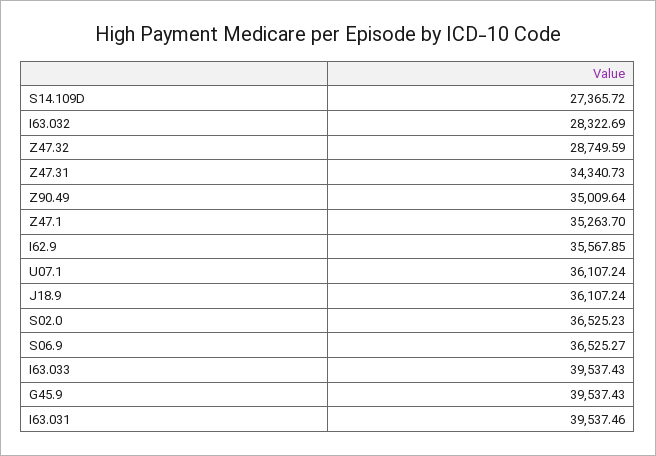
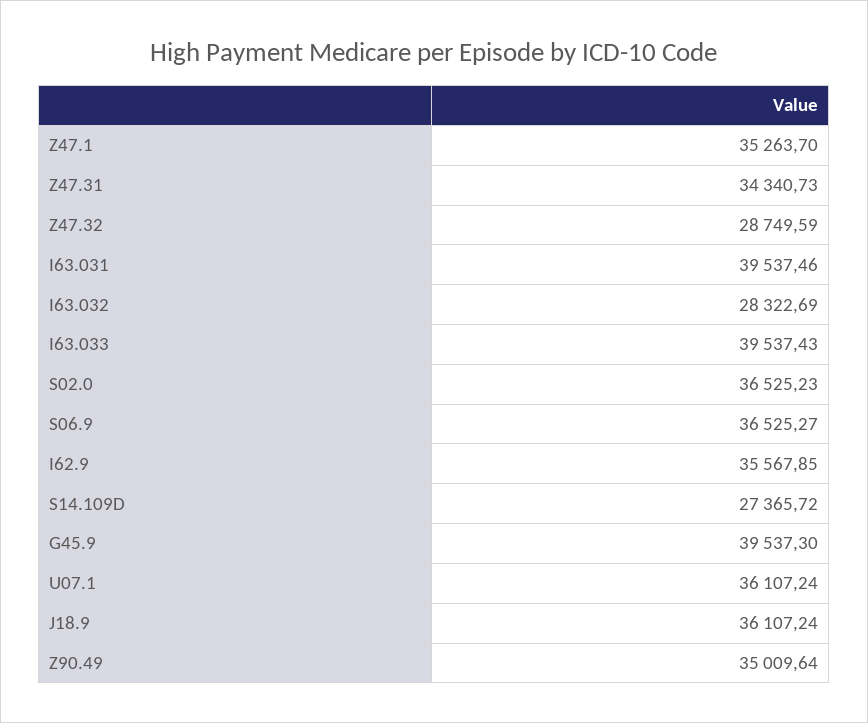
G45.9: 39537.43 -> 39537.3

